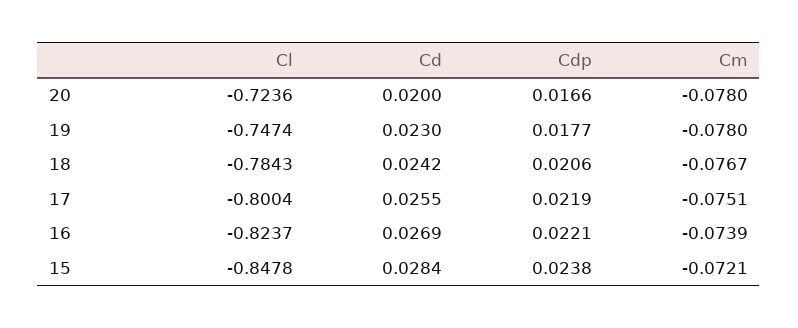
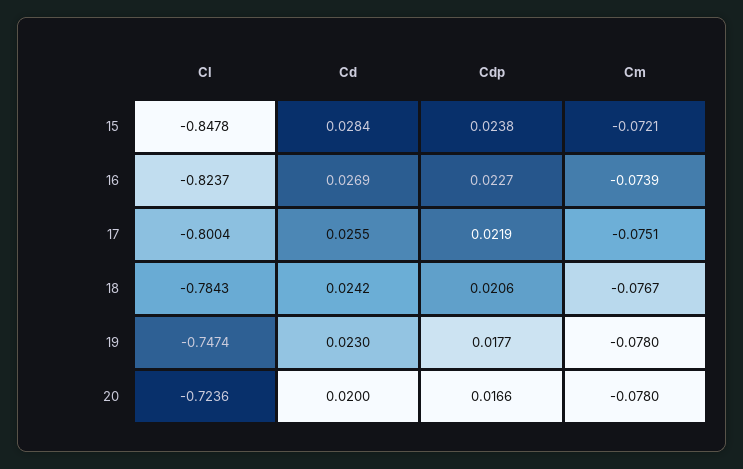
Cdp, 16: 0.0221 -> 0.0227

